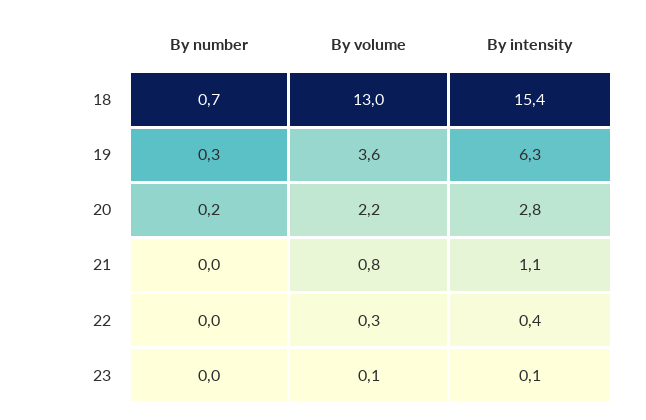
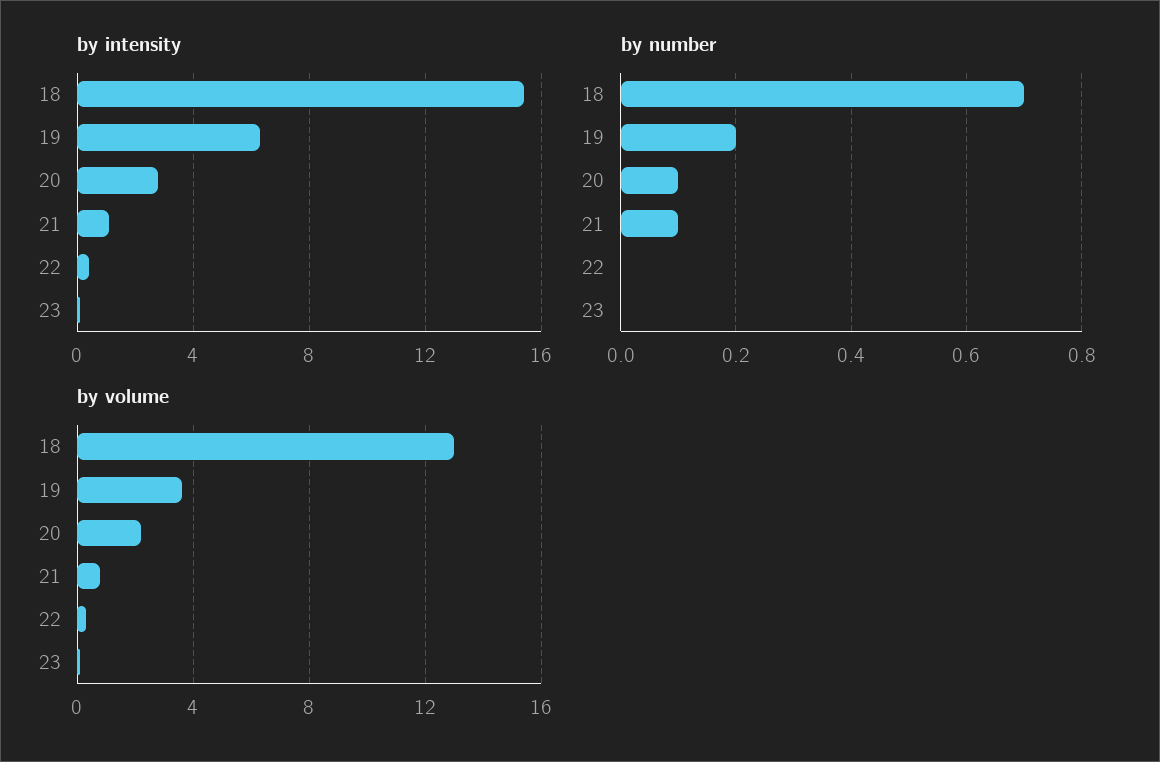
By number, 19: 0.3 -> 0.2
By number, 20: 0.2 -> 0.1
By number, 21: 0 -> 0.1

